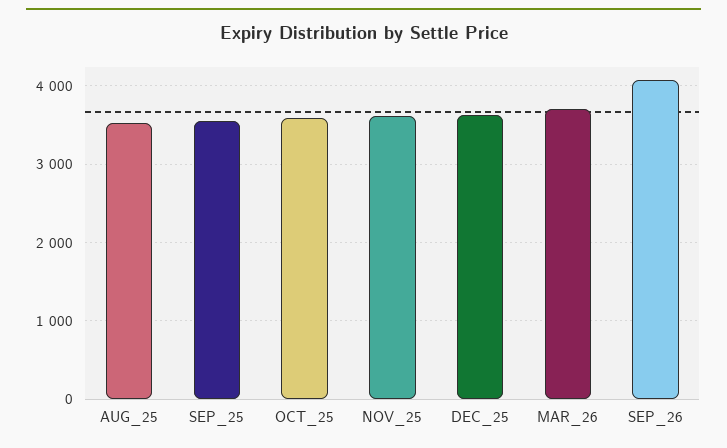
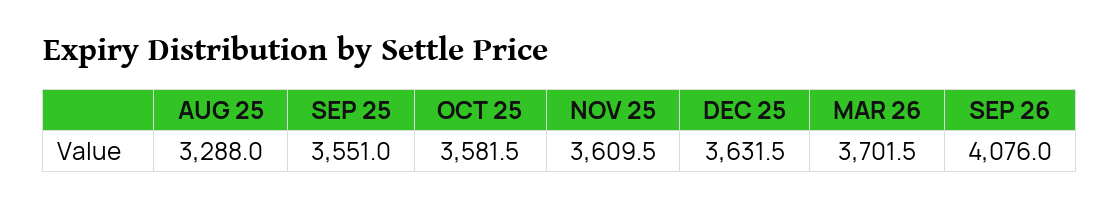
AUG_25: 3500 -> 3288

